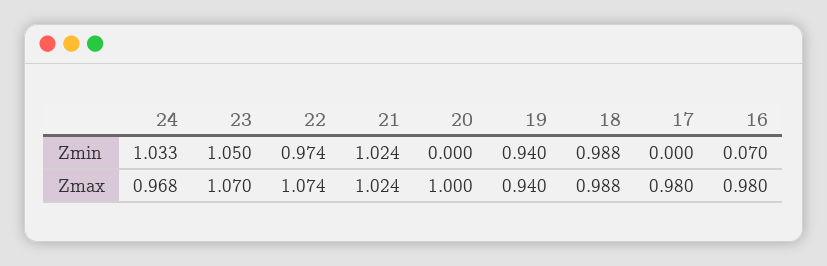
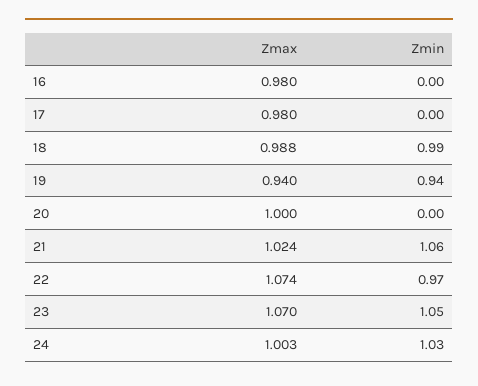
21, Zmin: 1.024 -> 1.06
16, Zmin: 0.07 -> 0
24, Zmax: 0.968 -> 1.003

